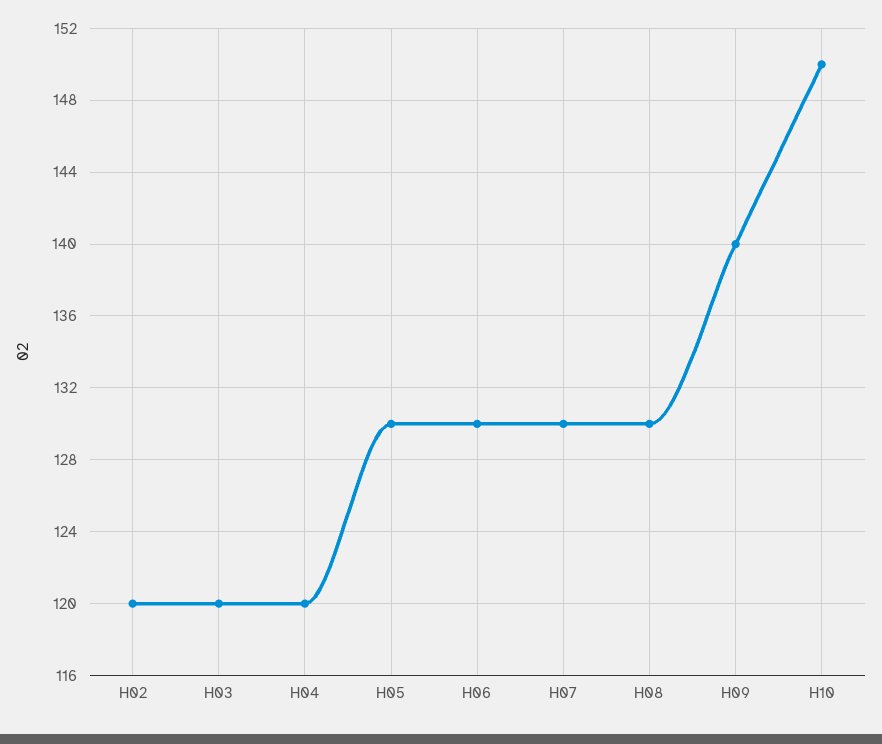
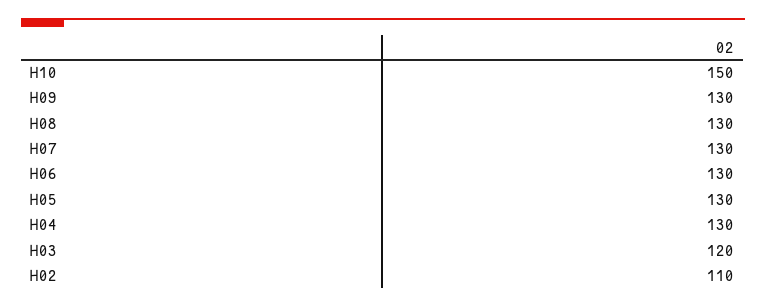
H02: 120 -> 110
H04: 120 -> 130
H09: 140 -> 130

